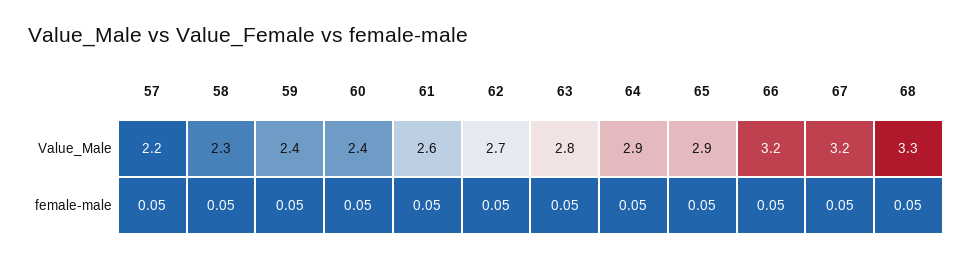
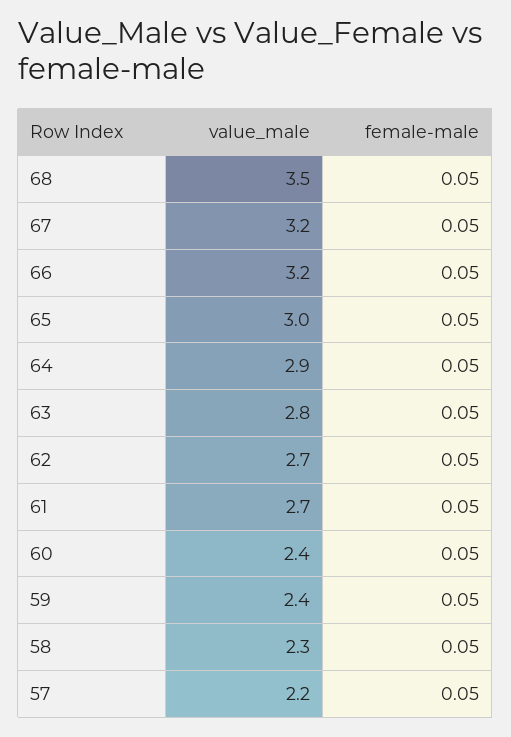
61, Value_Male: 2.6 -> 2.7
65, Value_Male: 2.9 -> 3
68, Value_Male: 3.3 -> 3.5

